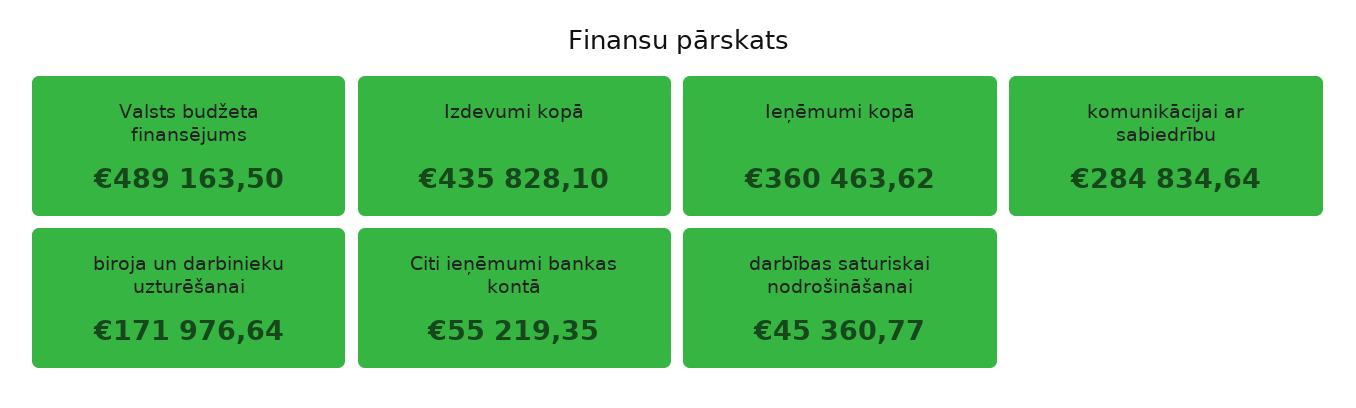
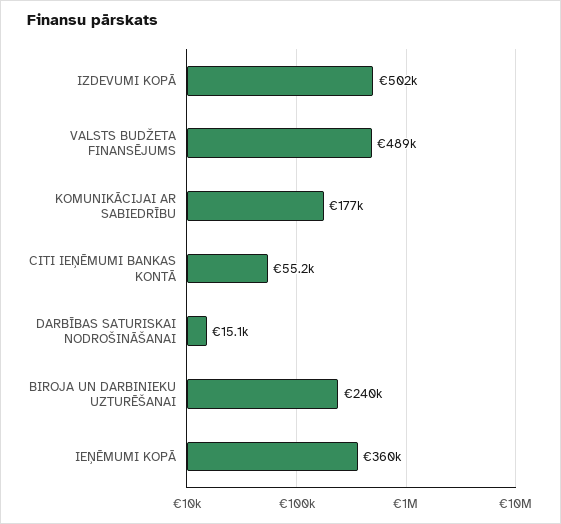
Izdevumi kopā: 435828.1 -> 502000
komunikācijai ar sabiedrību: 284834.64 -> 177000
biroja un darbinieku uzturēšanai: 171976.64 -> 240000
darbības saturiskai nodrošināšanai: 45360.77 -> 15100

